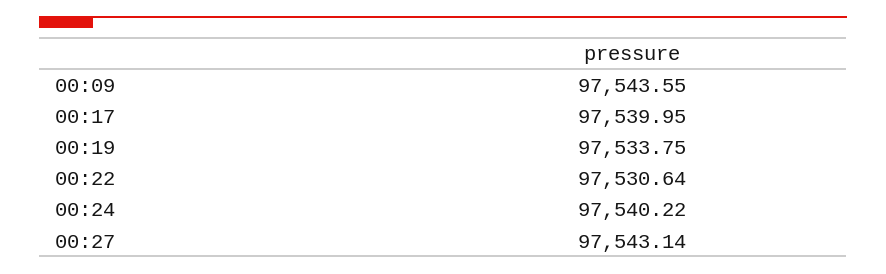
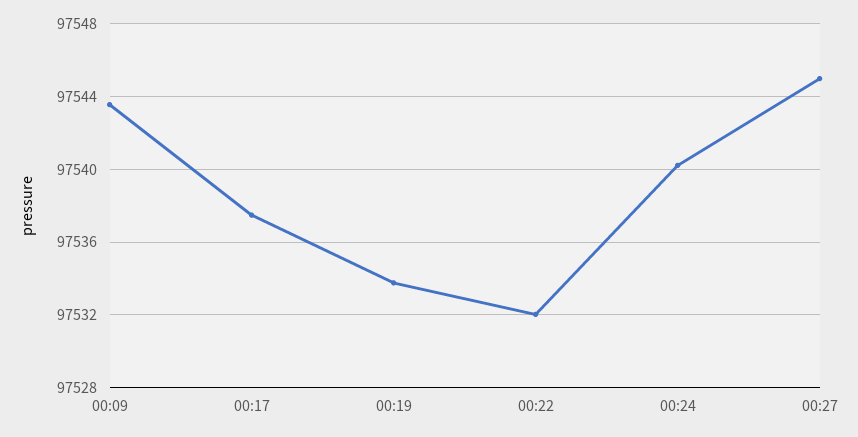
00:17: 97539.95 -> 97537.5
00:22: 97530.64 -> 97532
00:27: 97543.14 -> 97545

